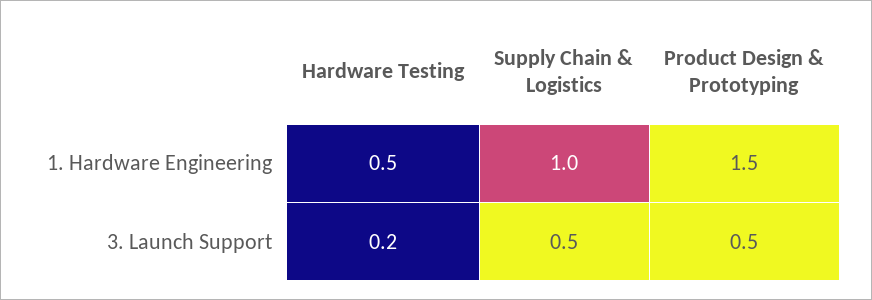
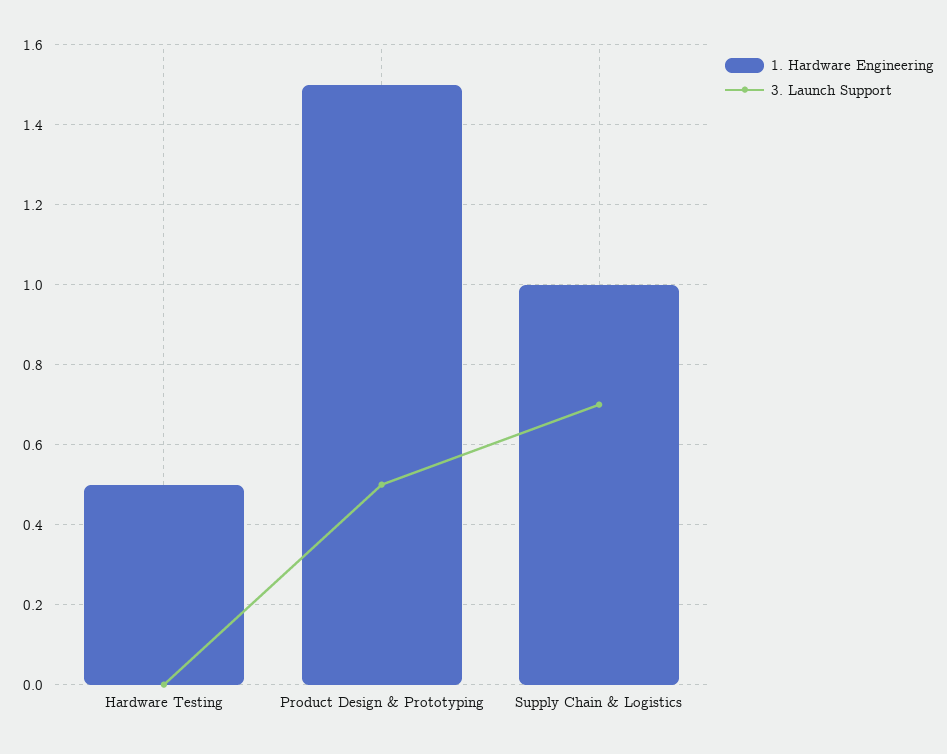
3. Launch Support, Hardware Testing: 0.2 -> 0
3. Launch Support, Supply Chain & Logistics: 0.5 -> 0.7

